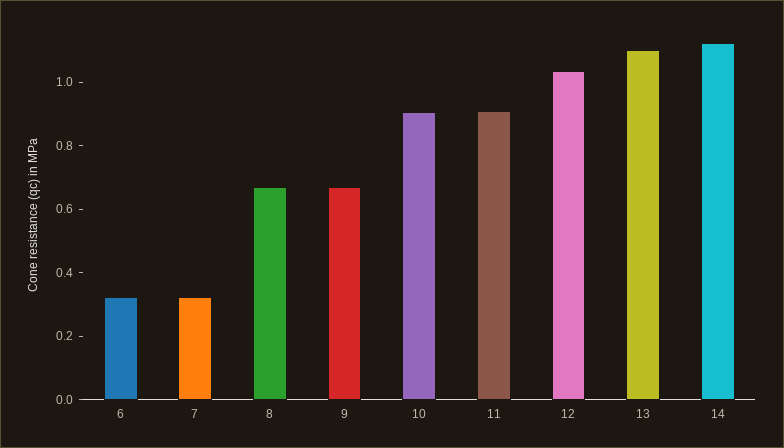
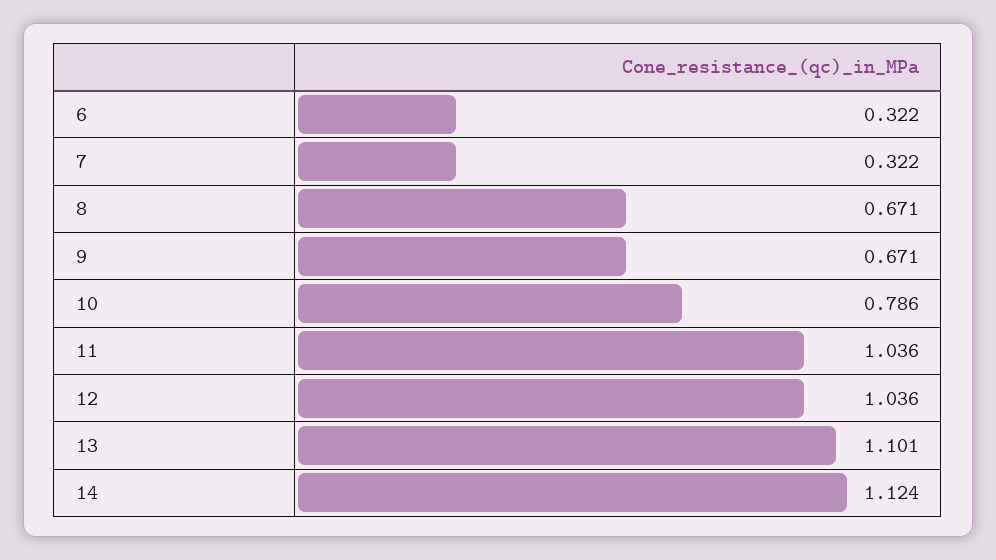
10: 0.9 -> 0.786
11: 0.9 -> 1.036

